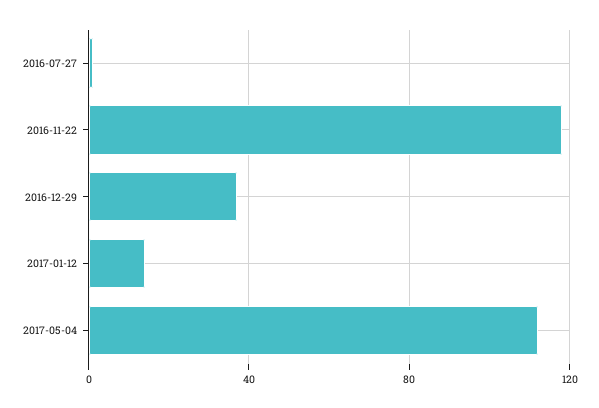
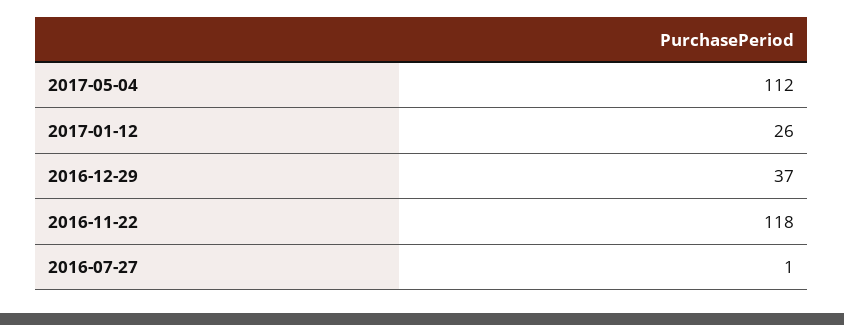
2017-01-12: 15 -> 26

